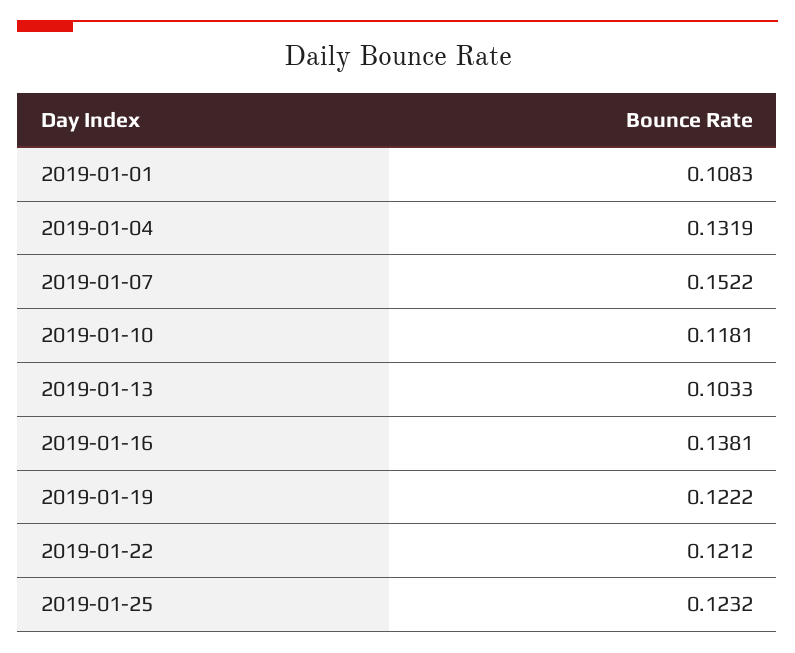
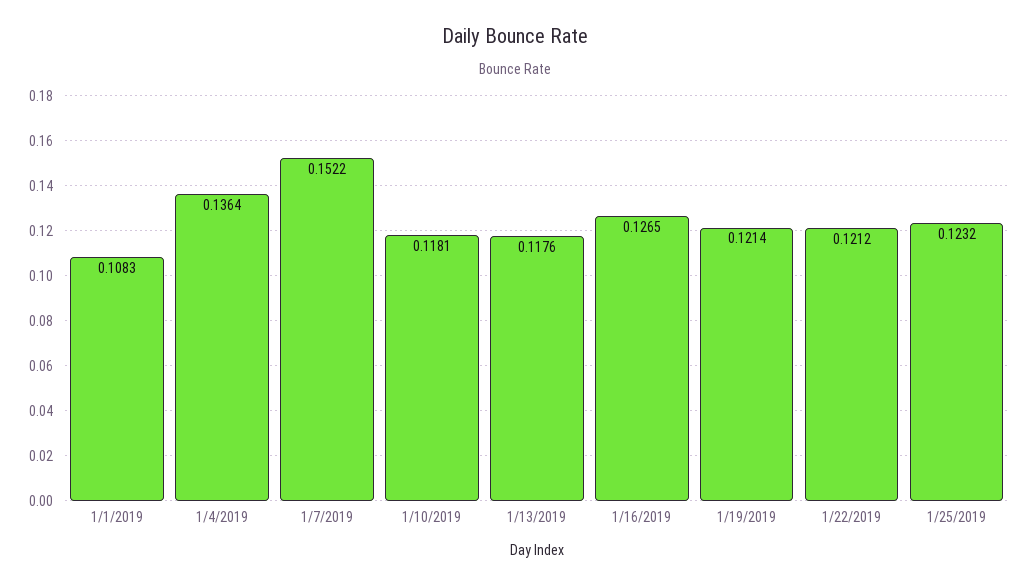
2019-01-04: 0.1319 -> 0.1364
2019-01-13: 0.1033 -> 0.1176
2019-01-16: 0.1381 -> 0.1265
2019-01-19: 0.1222 -> 0.1214

